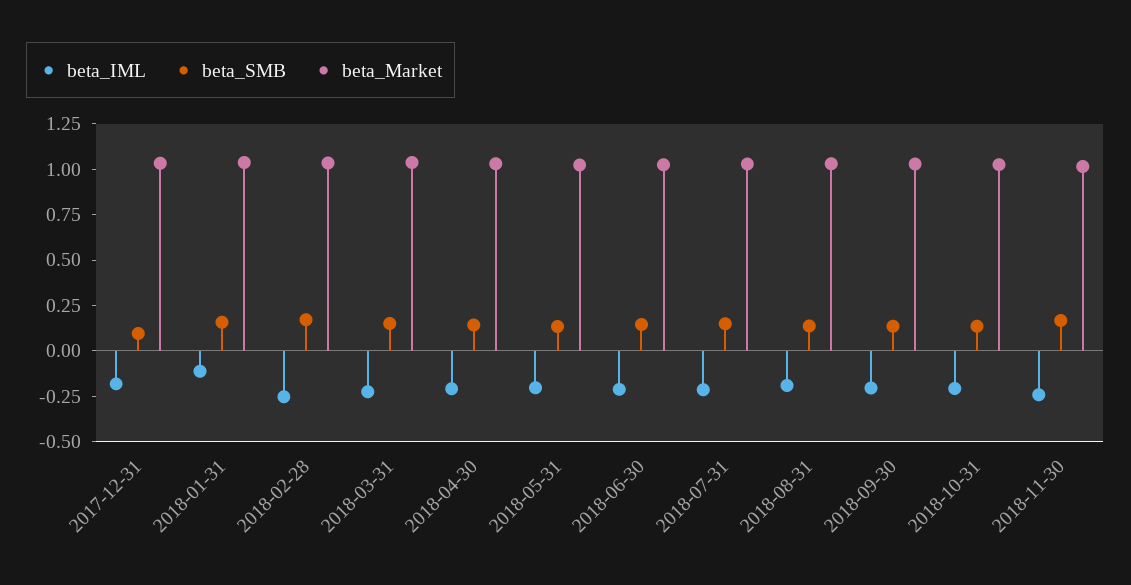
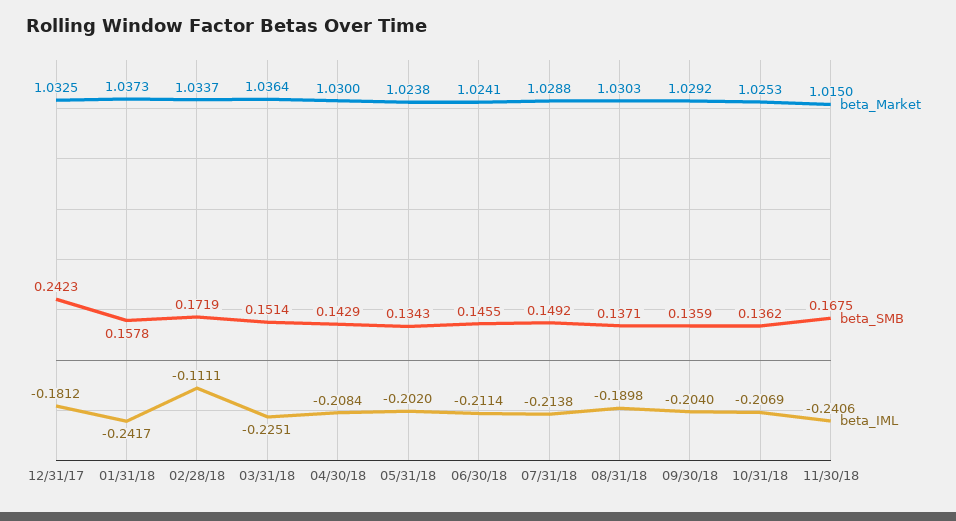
beta_SMB, 2017-12-31: 0.1 -> 0.2423
beta_IML, 2018-01-31: -0.1 -> -0.2417
beta_IML, 2018-02-28: -0.25 -> -0.1111

